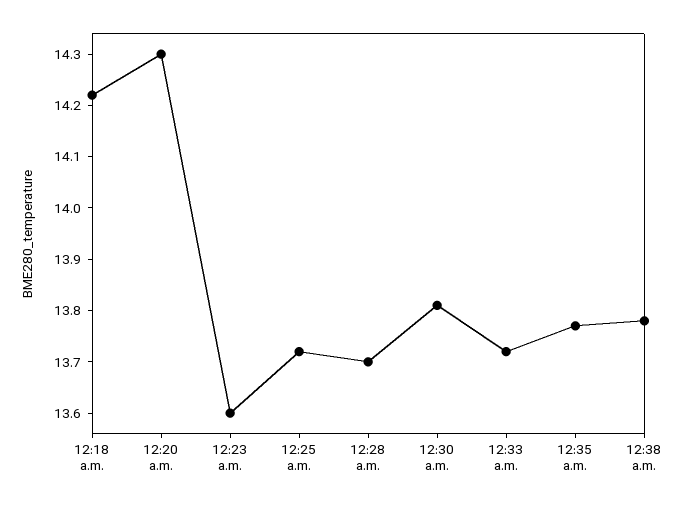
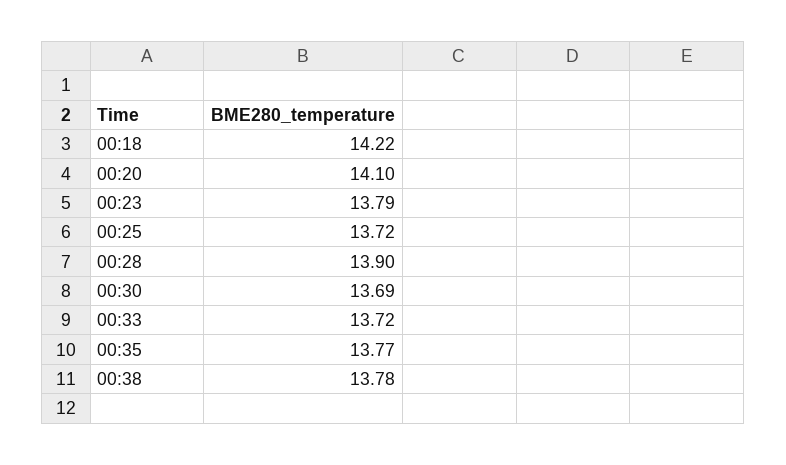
12:20 a.m.: 14.3 -> 14.1
12:23 a.m.: 13.6 -> 13.79
12:28 a.m.: 13.7 -> 13.9
12:30 a.m.: 13.8 -> 13.69

